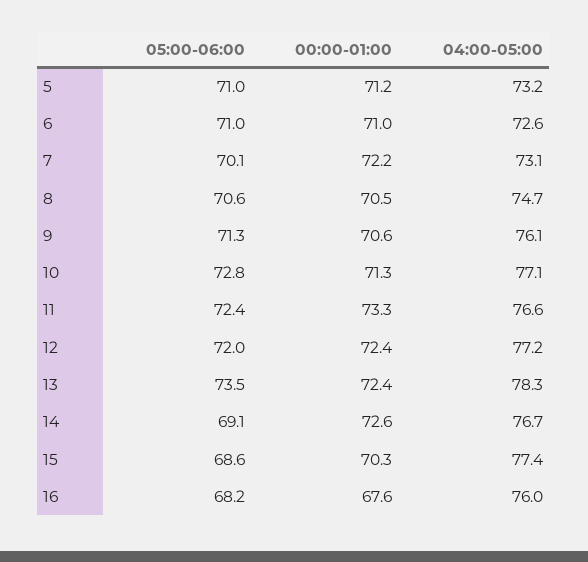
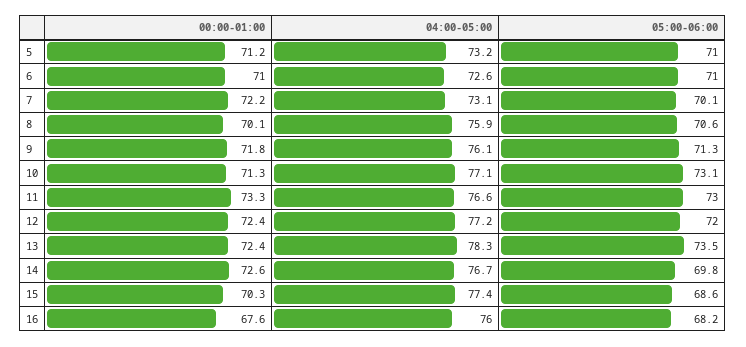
00:00-01:00, 8: 70.5 -> 70.1
04:00-05:00, 8: 74.7 -> 75.9
00:00-01:00, 9: 70.6 -> 71.8
05:00-06:00, 10: 72.8 -> 73.1
05:00-06:00, 11: 72.4 -> 73
05:00-06:00, 14: 69.1 -> 69.8

